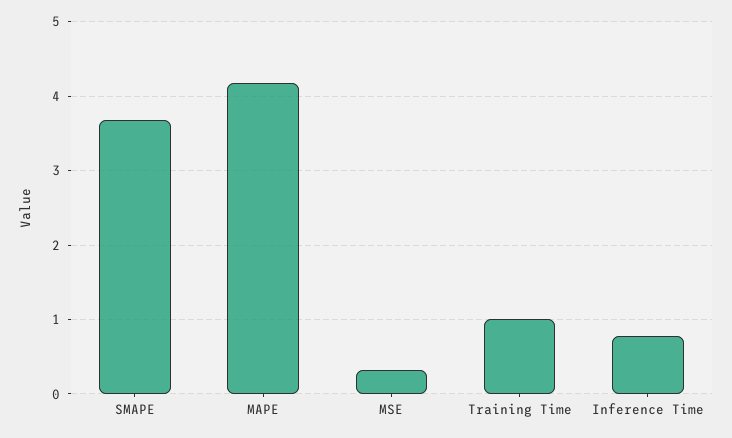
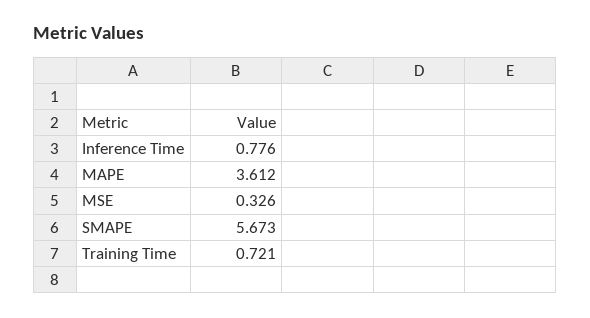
SMAPE: 3.7 -> 5.673
MAPE: 4.2 -> 3.612
Training Time: 1 -> 0.721

